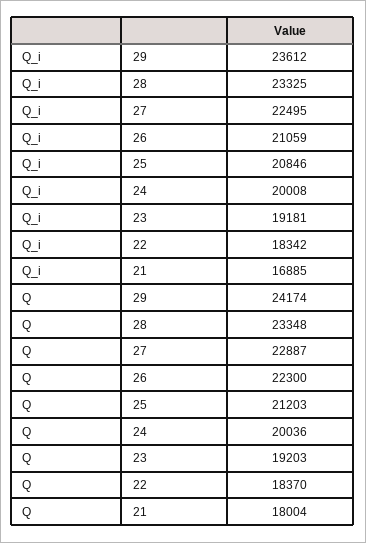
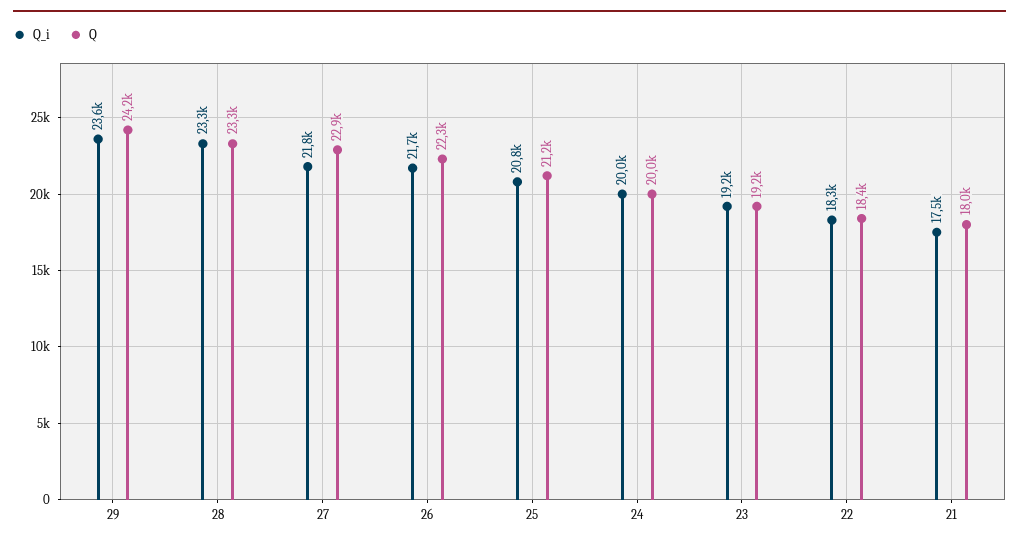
Q_i, 27: 22495 -> 21800
Q_i, 26: 21059 -> 21700
Q_i, 21: 16885 -> 17500

